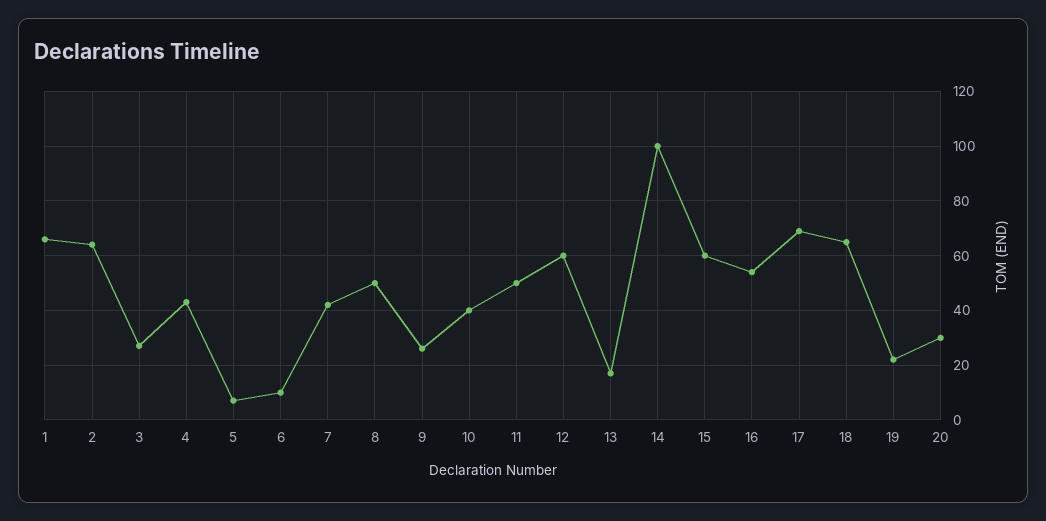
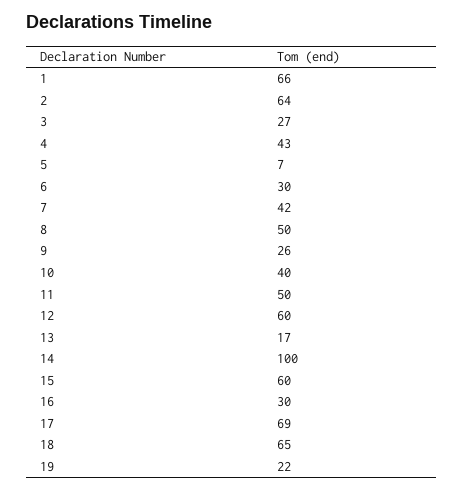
6: 10 -> 30
16: 55 -> 30
20: 30 -> none

